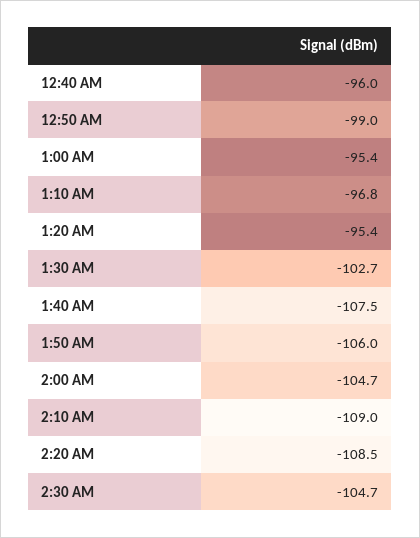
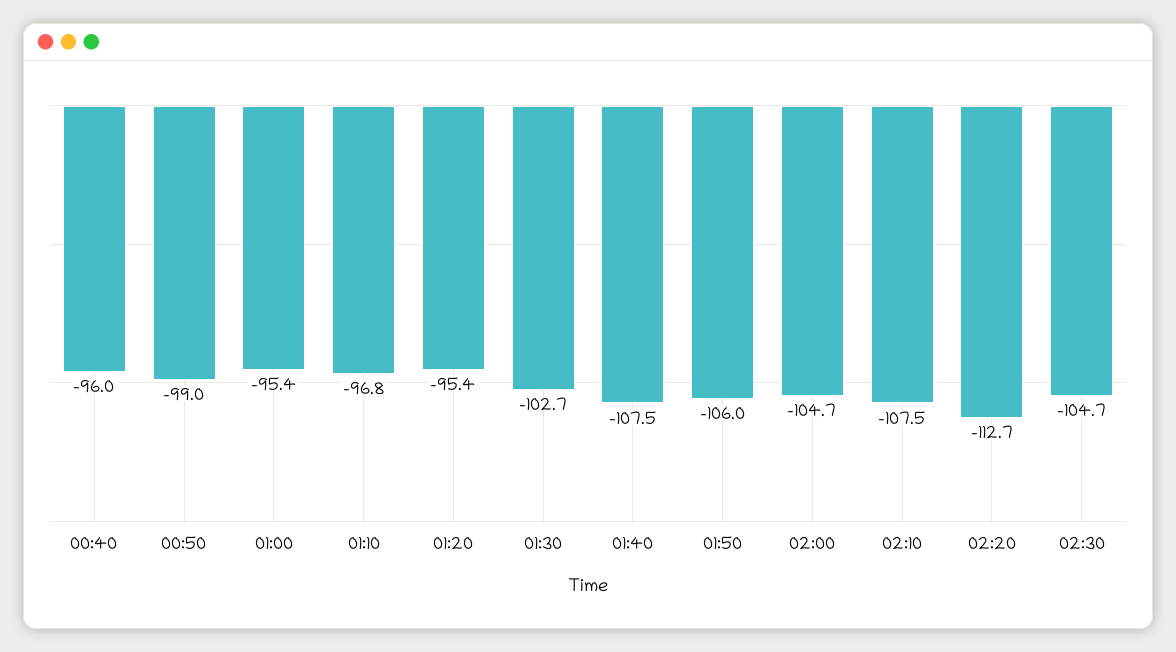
2:10 AM: -109 -> -107.5
2:20 AM: -108.5 -> -112.7

